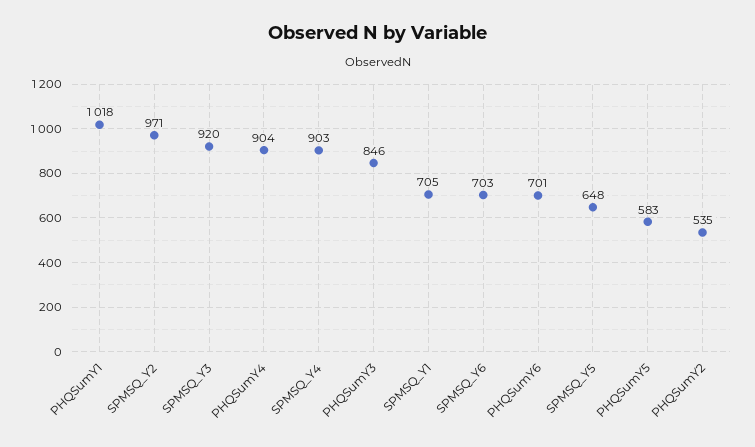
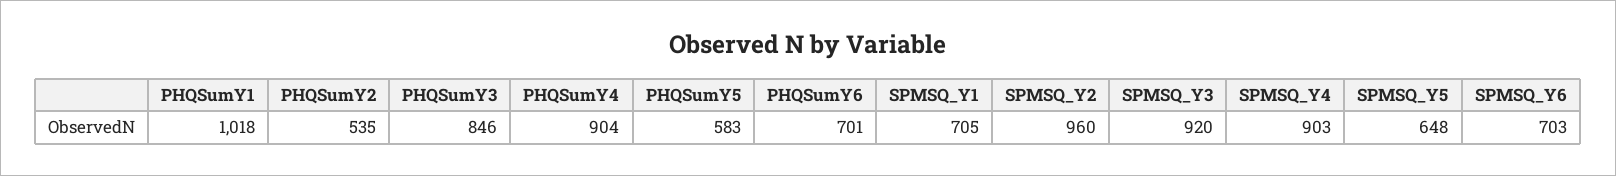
SPMSQ_Y2: 971 -> 960

